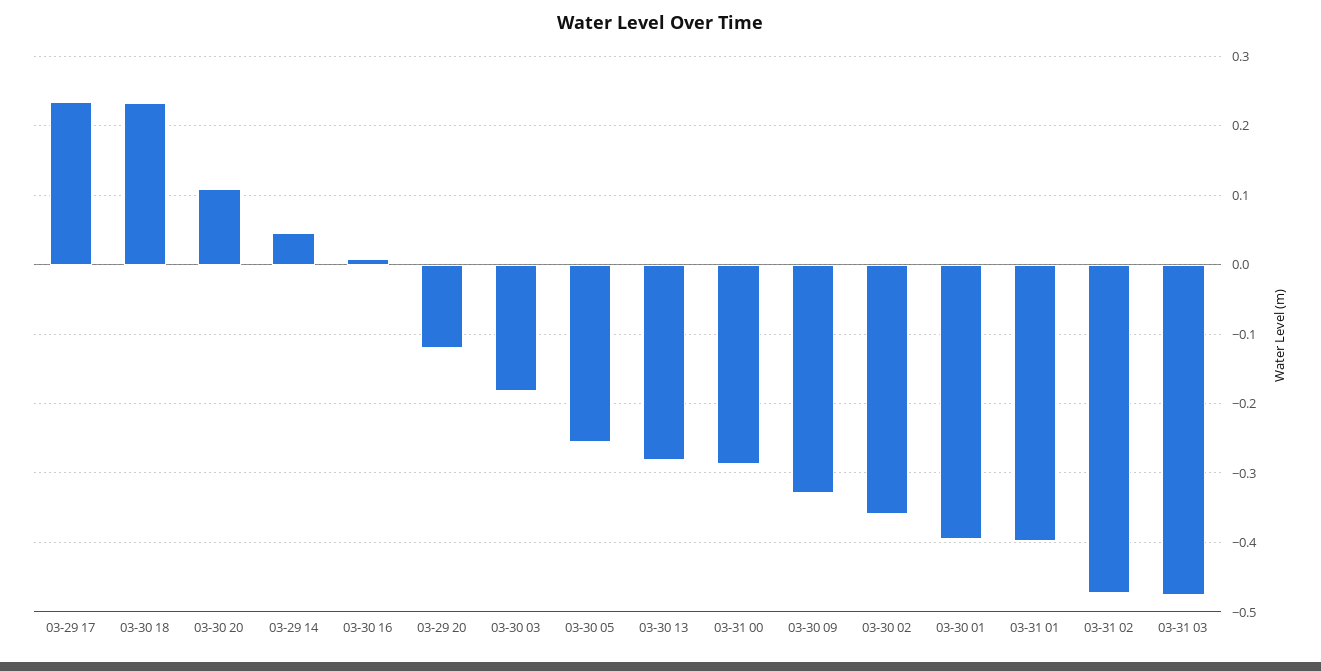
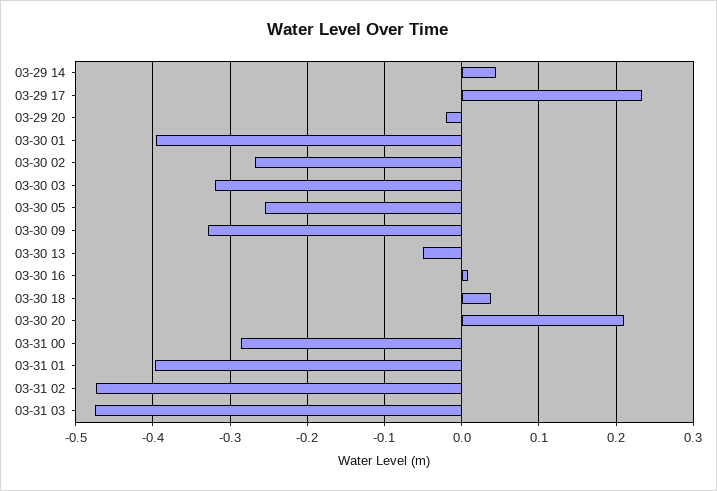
03-30 18: 0.23 -> 0.04
03-30 20: 0.11 -> 0.21
03-29 20: -0.12 -> -0.02
03-30 03: -0.18 -> -0.32
03-30 13: -0.28 -> -0.05
03-30 02: -0.36 -> -0.27

